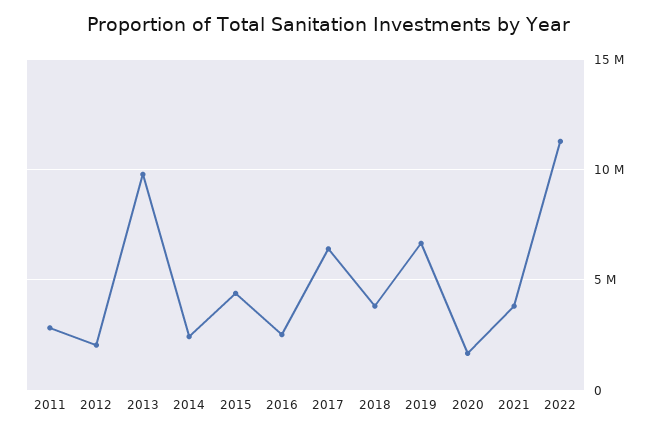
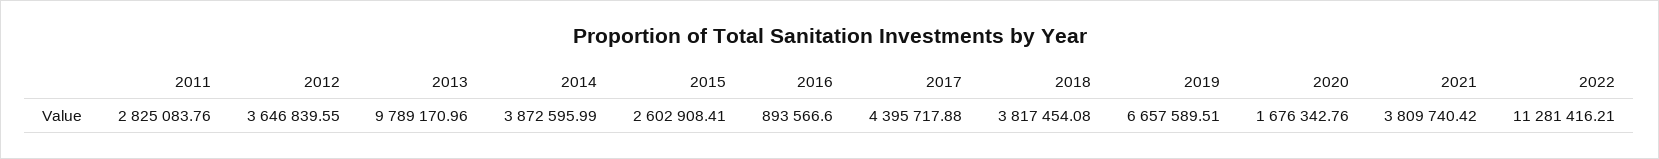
2012: 2000000 -> 3646839.55
2014: 2500000 -> 3872595.99
2015: 4500000 -> 2602908.41
2016: 2500000 -> 893566.6
2017: 6500000 -> 4395717.88

